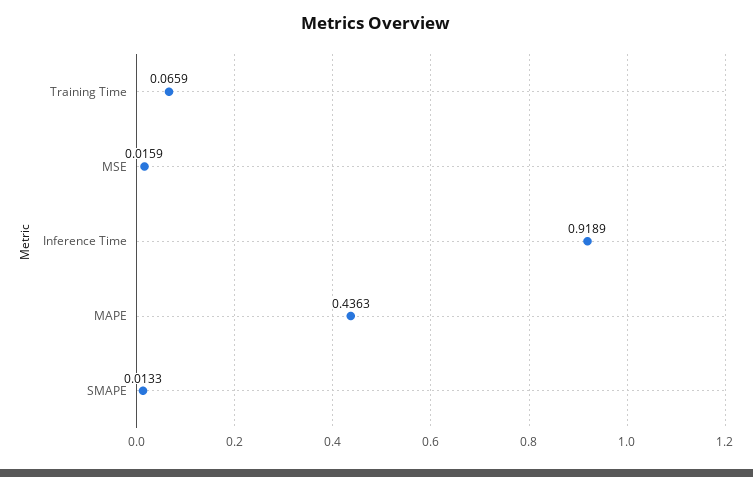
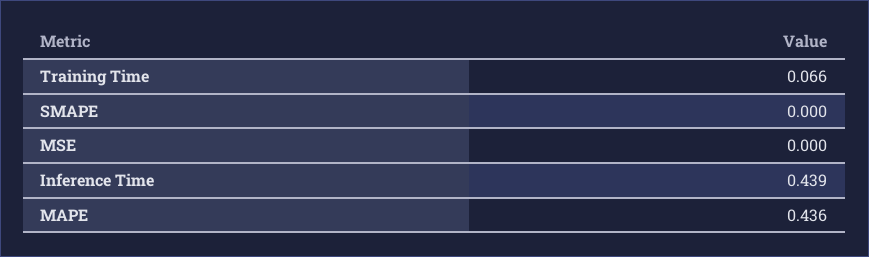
MSE: 0.0159 -> 0
Inference Time: 0.9189 -> 0.439
SMAPE: 0.0133 -> 0

